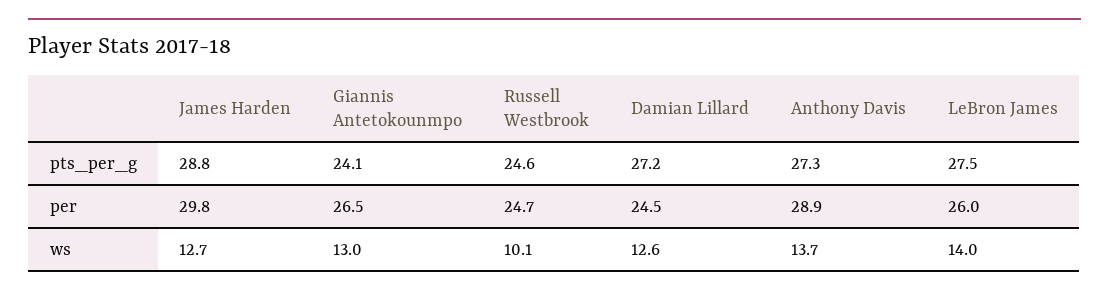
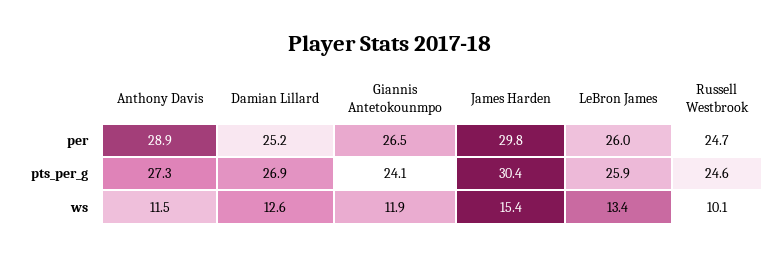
James Harden, pts_per_g: 28.8 -> 30.4
Damian Lillard, pts_per_g: 27.2 -> 26.9
LeBron James, pts_per_g: 27.5 -> 25.9
Damian Lillard, per: 24.5 -> 25.2
James Harden, ws: 12.7 -> 15.4
Giannis Antetokounmpo, ws: 13 -> 11.9
Anthony Davis, ws: 13.7 -> 11.5
LeBron James, ws: 14 -> 13.4

